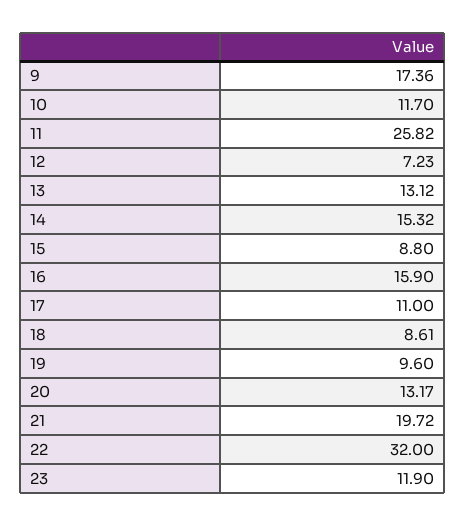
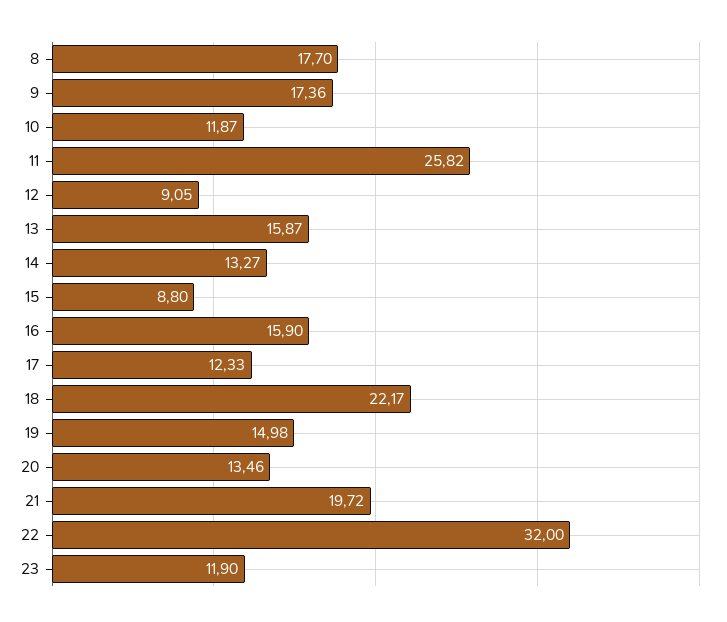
10: 11.7 -> 11.87
12: 7.23 -> 9.05
13: 13.12 -> 15.87
14: 15.32 -> 13.27
17: 11 -> 12.33
18: 8.61 -> 22.17
19: 9.6 -> 14.98
20: 13.17 -> 13.46
8: none -> 17.7

